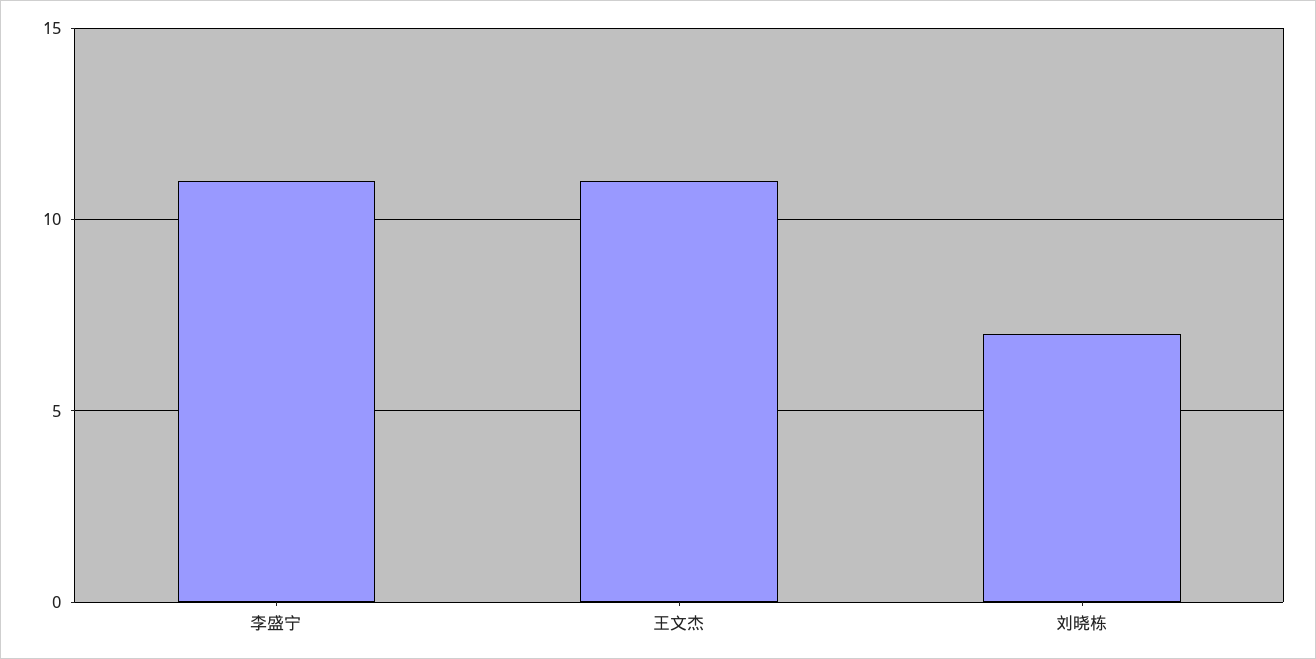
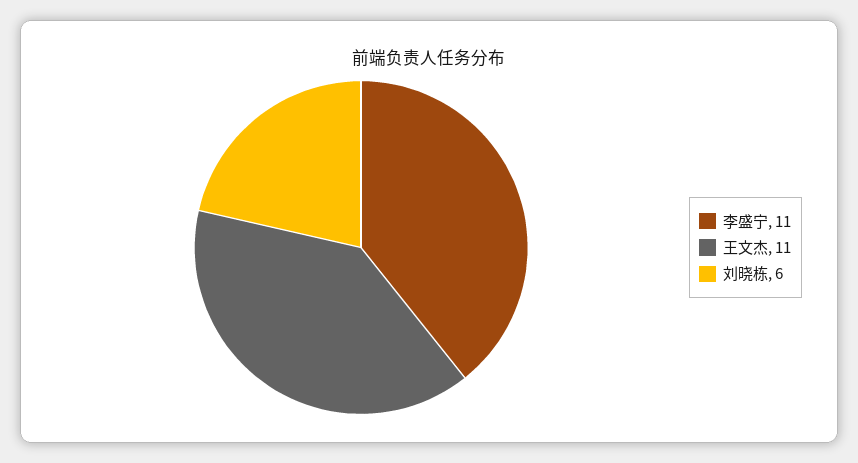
刘晓栋: 7 -> 6

